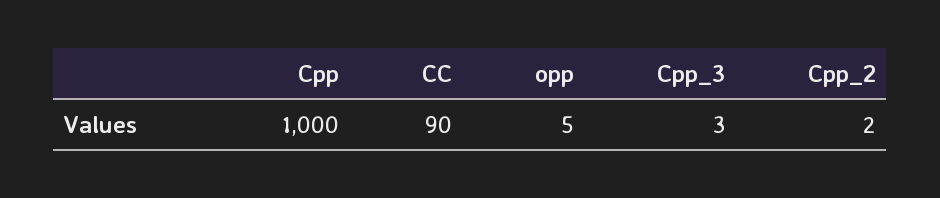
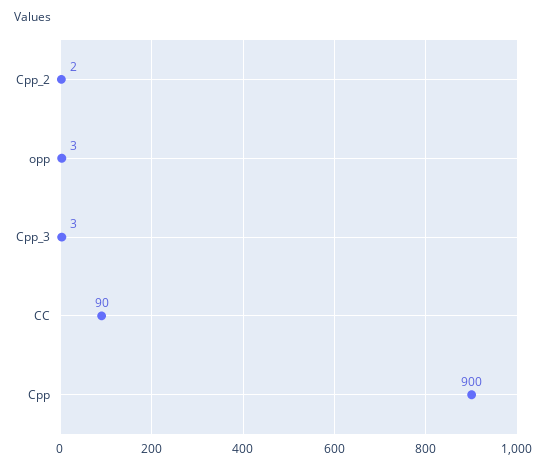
Cpp: 1000 -> 900
opp: 5 -> 3

